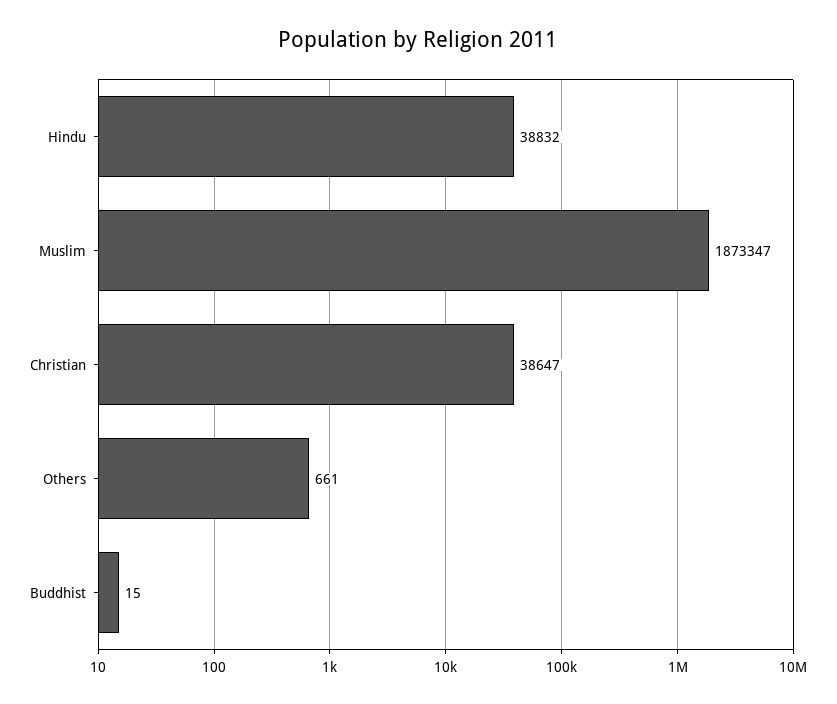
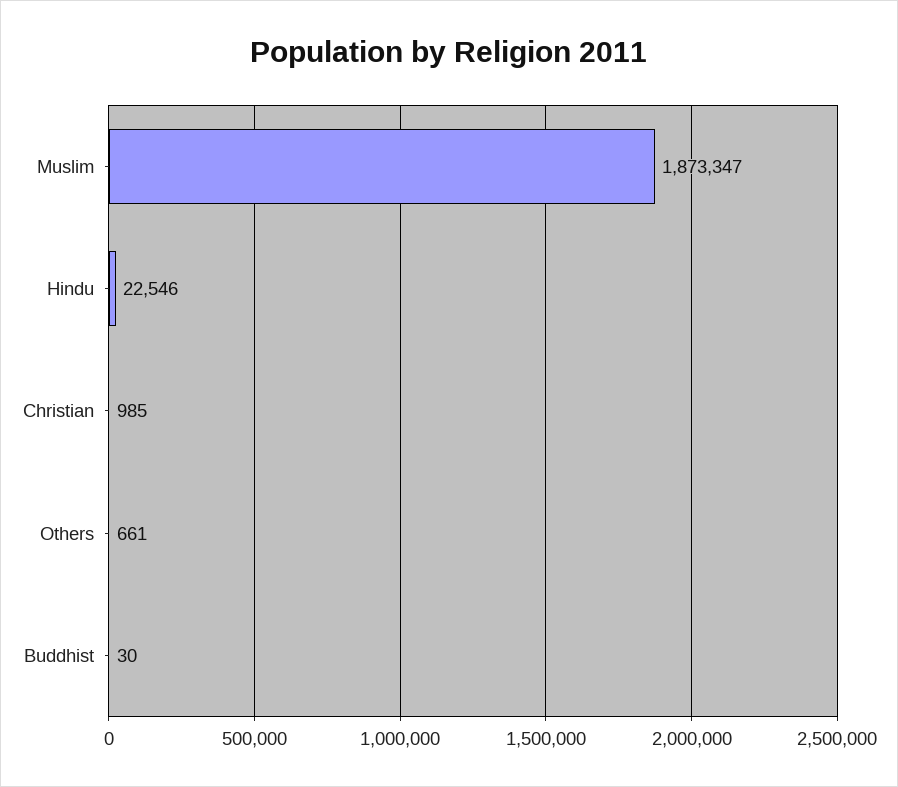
Hindu: 38832 -> 22546
Christian: 38647 -> 985
Buddhist: 15 -> 30

